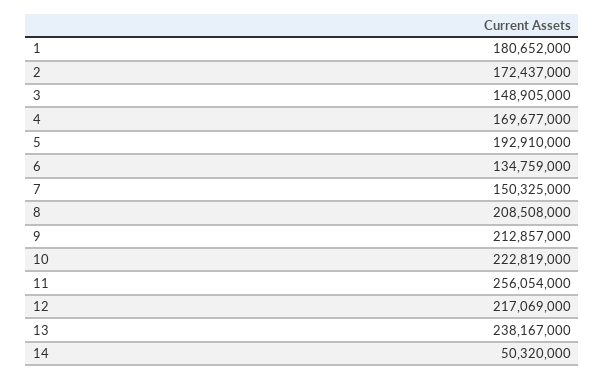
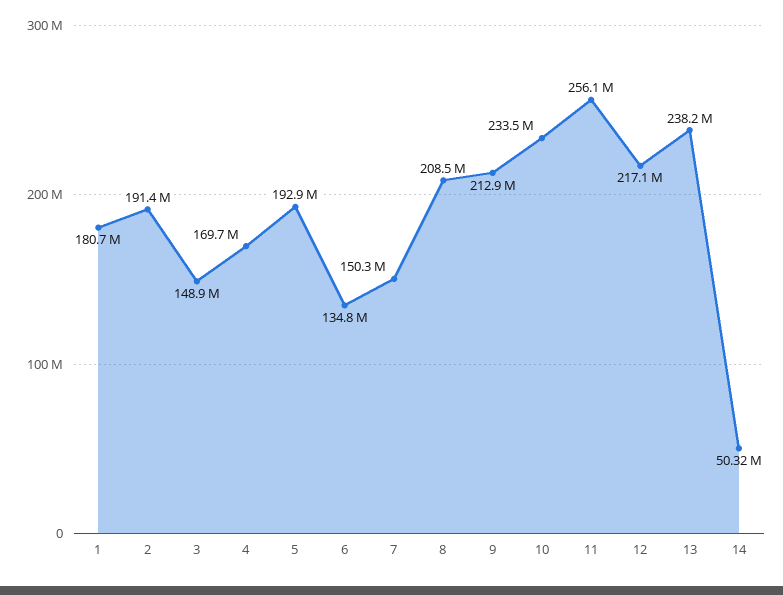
2: 172437000 -> 191400000
10: 222819000 -> 233500000

